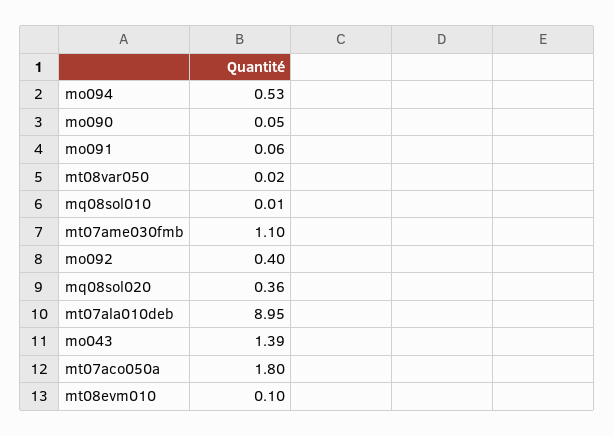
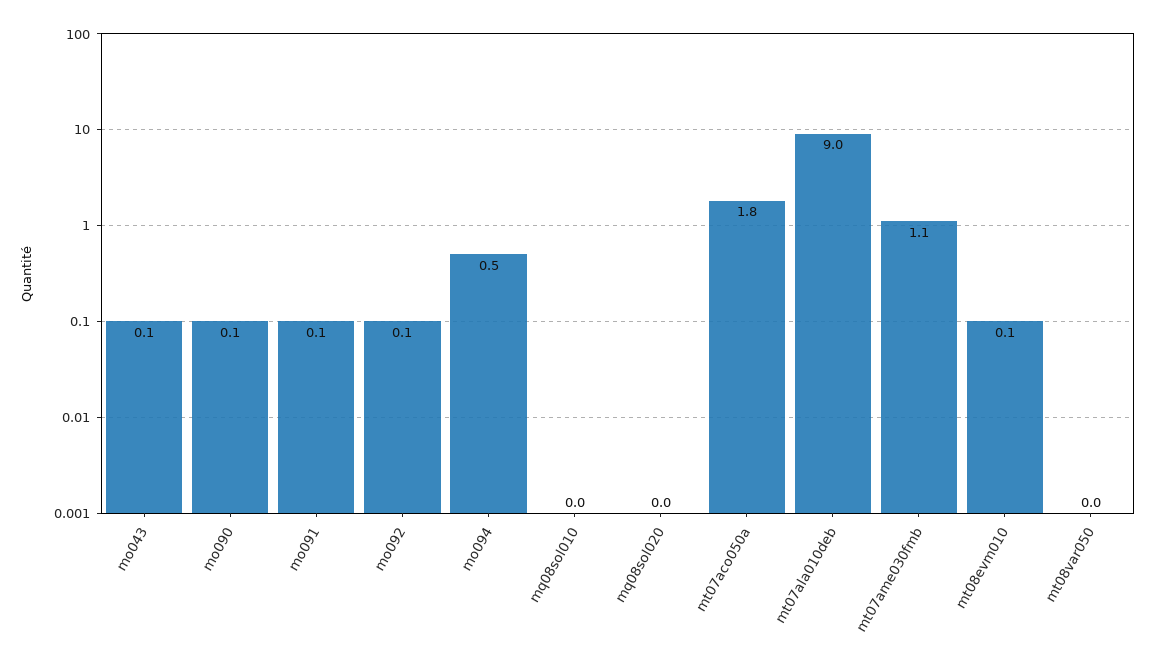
mo092: 0.4 -> 0.1
mq08sol020: 0.36 -> 0
mo043: 1.39 -> 0.1

